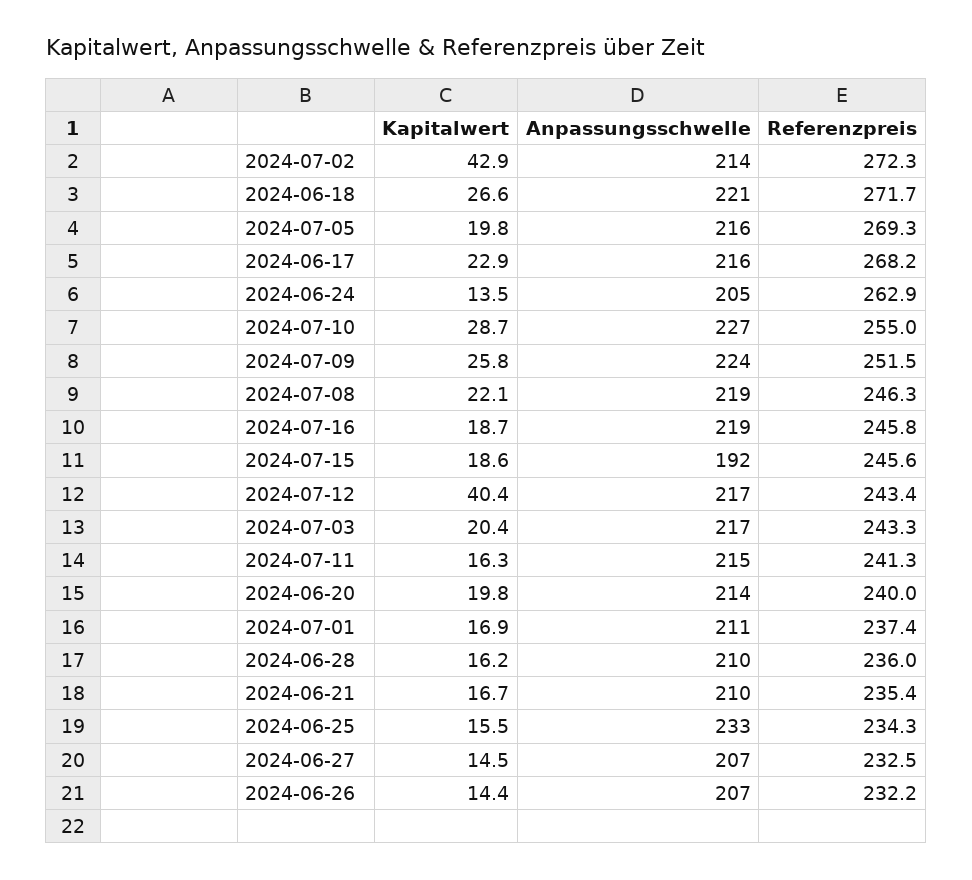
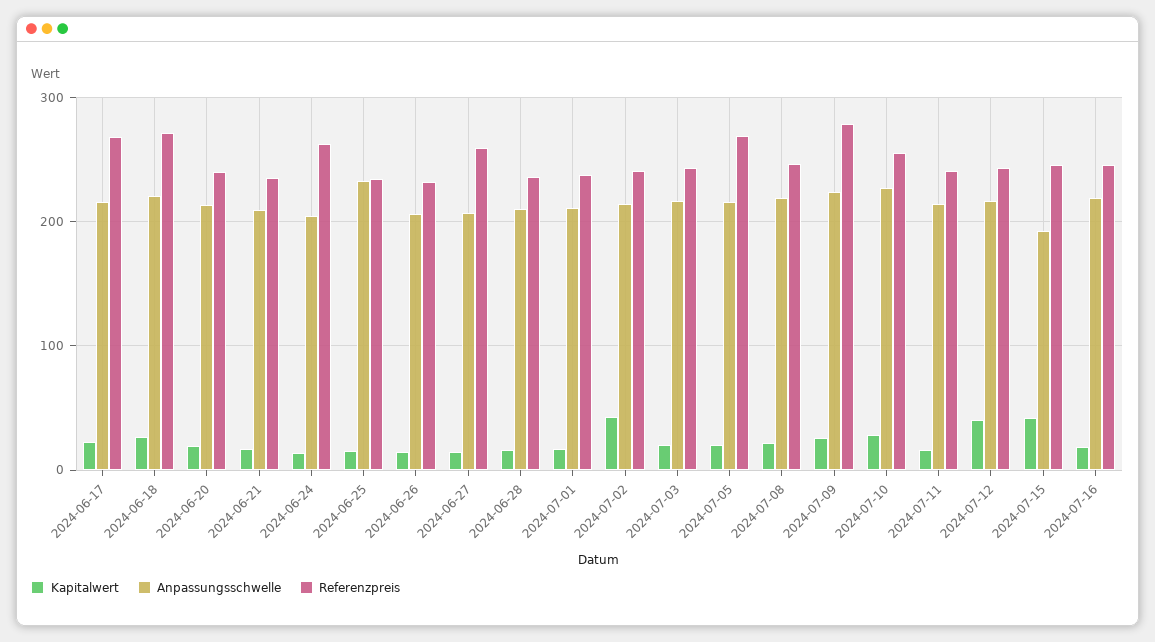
Referenzpreis, 2024-07-02: 272.3 -> 240
Referenzpreis, 2024-07-09: 251.5 -> 280
Kapitalwert, 2024-07-15: 18.6 -> 40
Referenzpreis, 2024-06-27: 232.5 -> 260

